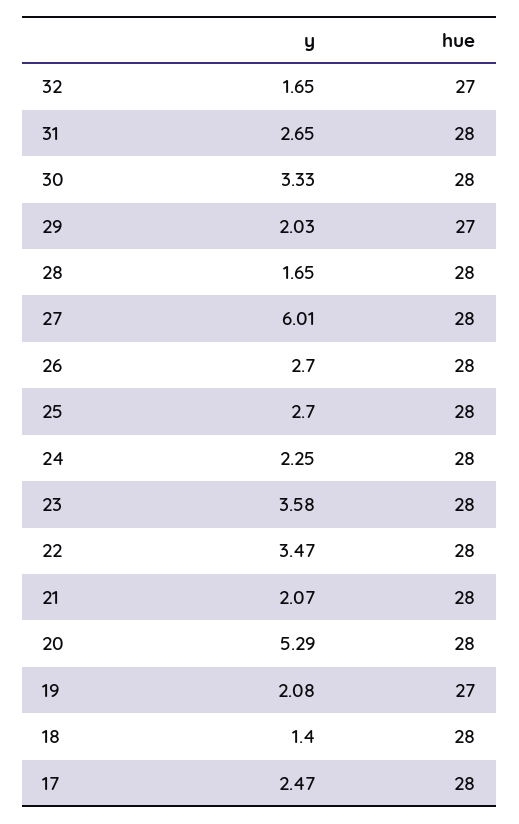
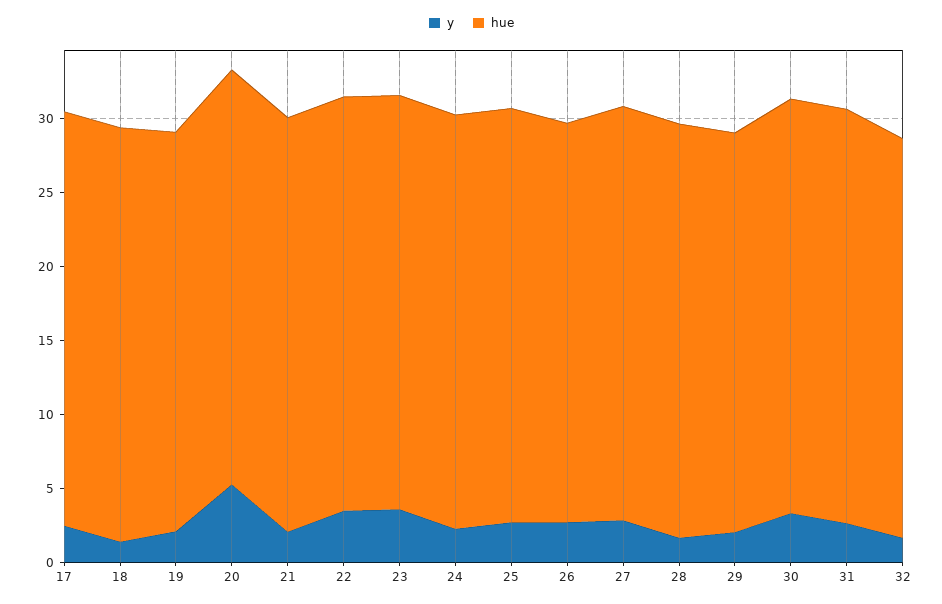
y, 27: 6.01 -> 3
hue, 26: 28 -> 27

